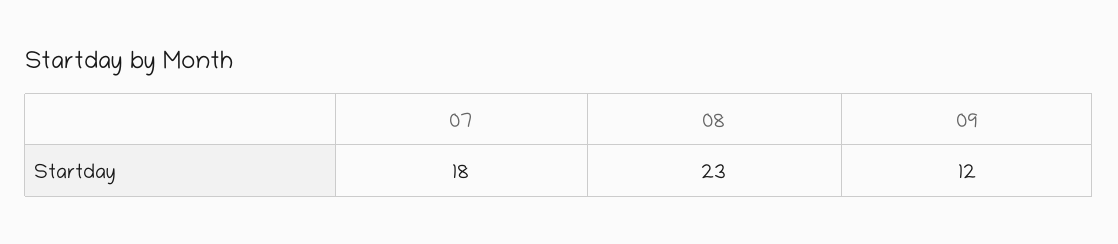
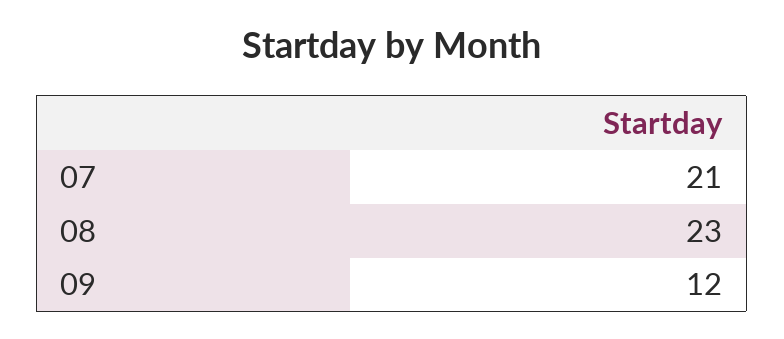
07: 18 -> 21

